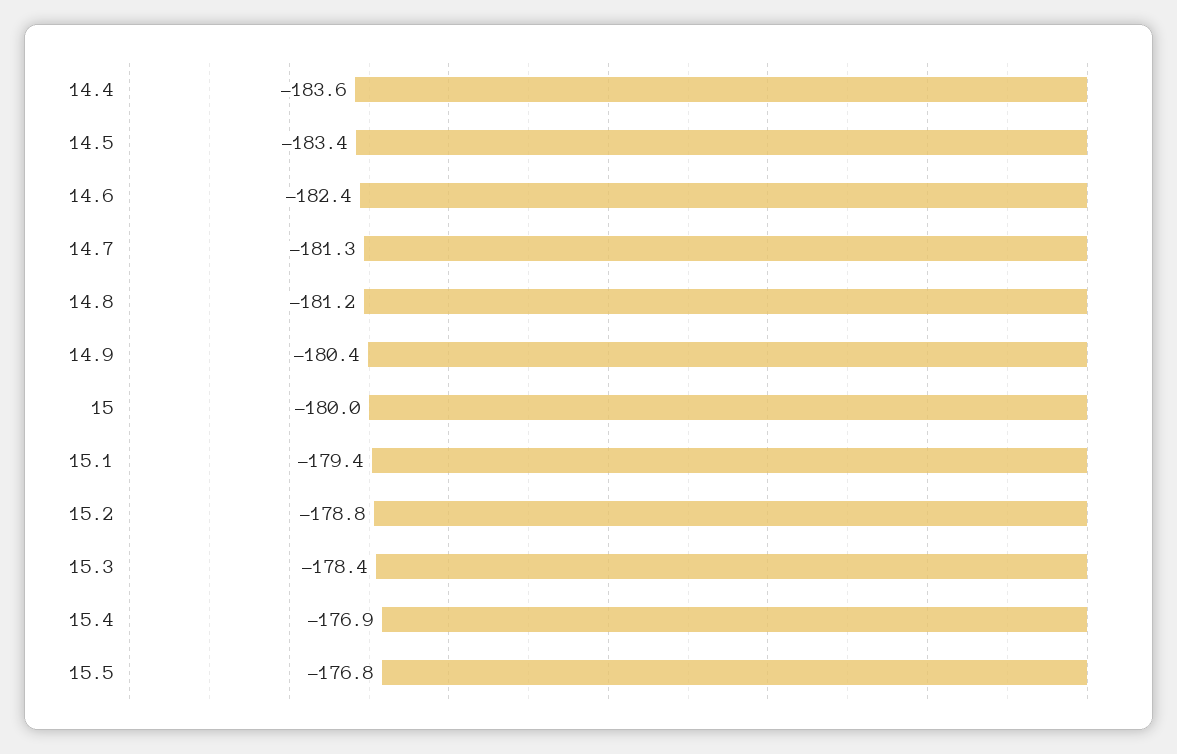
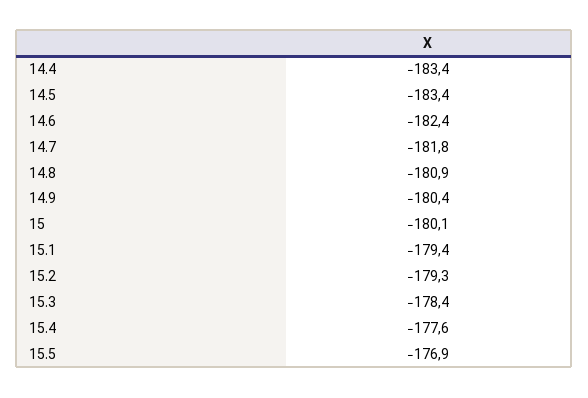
14.4: -183.6 -> -183.4
14.7: -181.3 -> -181.8
14.8: -181.2 -> -180.9
15: -180 -> -180.1
15.2: -178.8 -> -179.3
15.4: -176.9 -> -177.6
15.5: -176.8 -> -176.9

